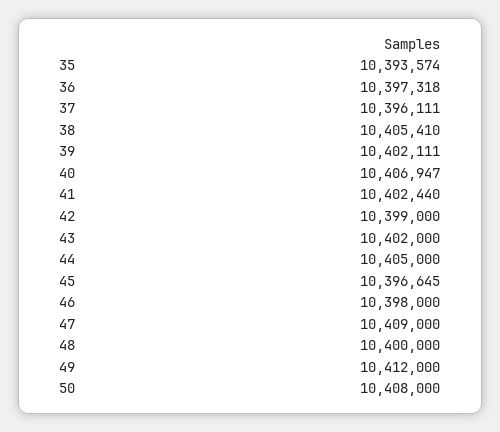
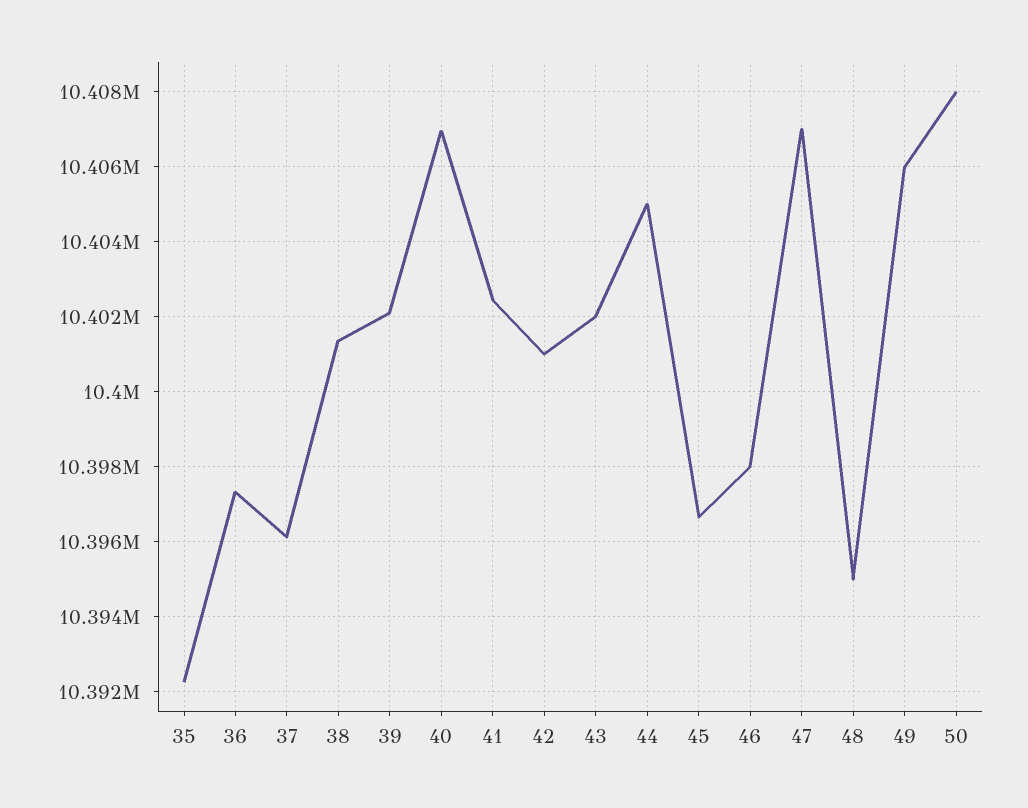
35: 10393574 -> 10392200
38: 10405410 -> 10401400
42: 10399000 -> 10401000
47: 10409000 -> 10407000
48: 10400000 -> 10395000
49: 10412000 -> 10406000

